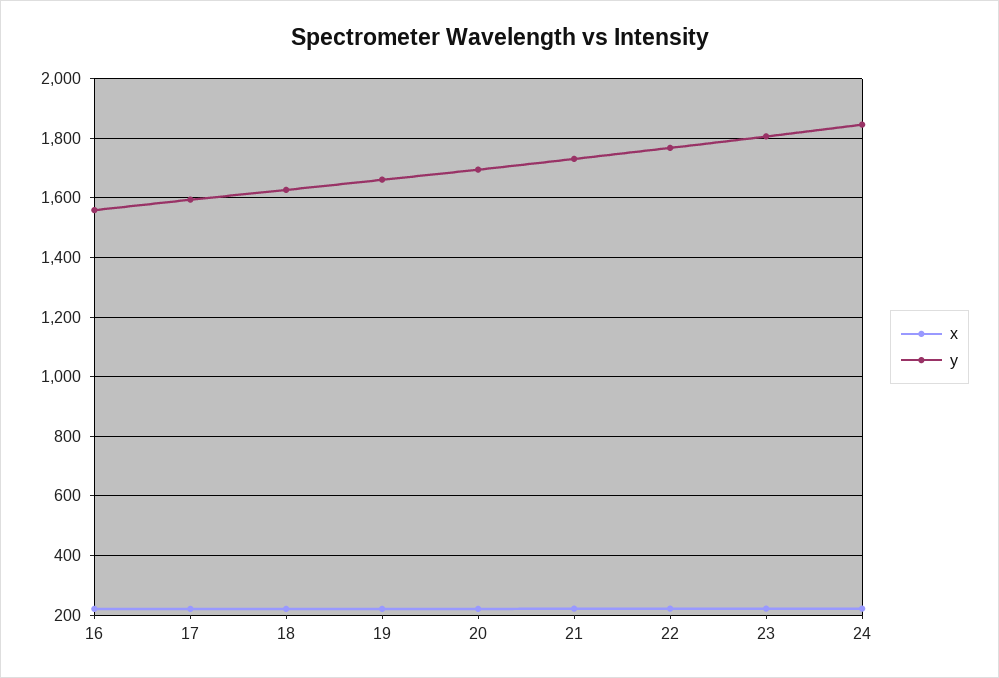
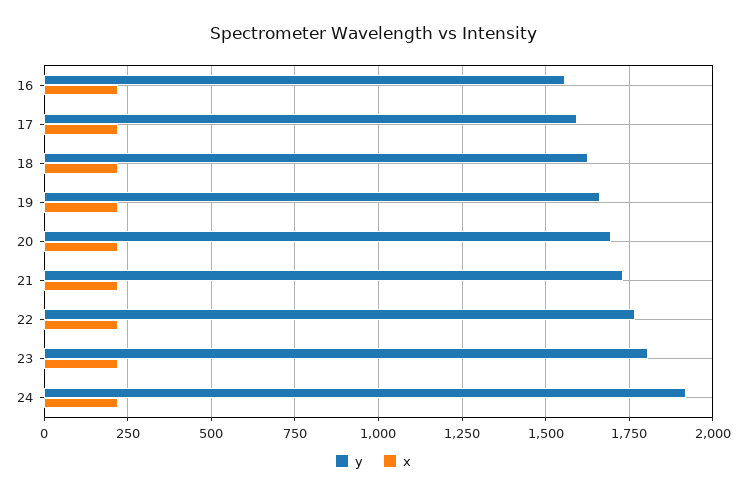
y, 24: 1850 -> 1925

